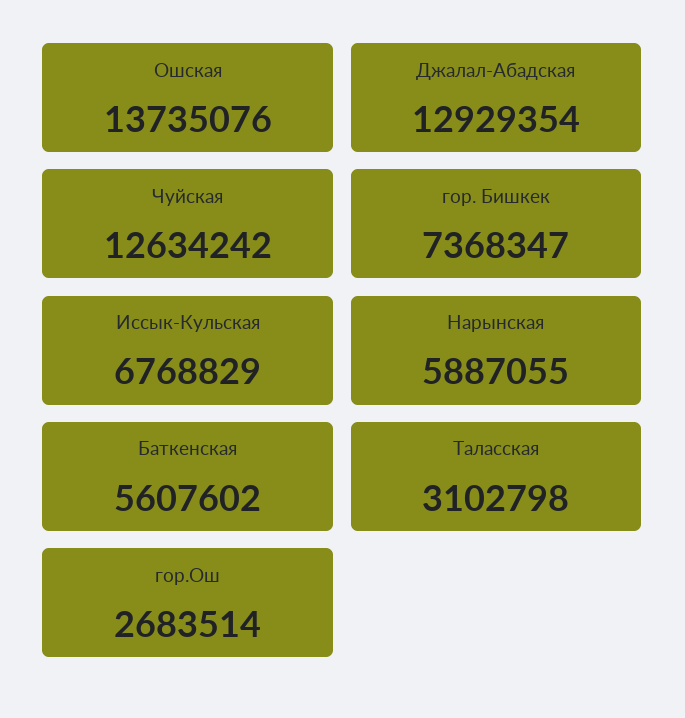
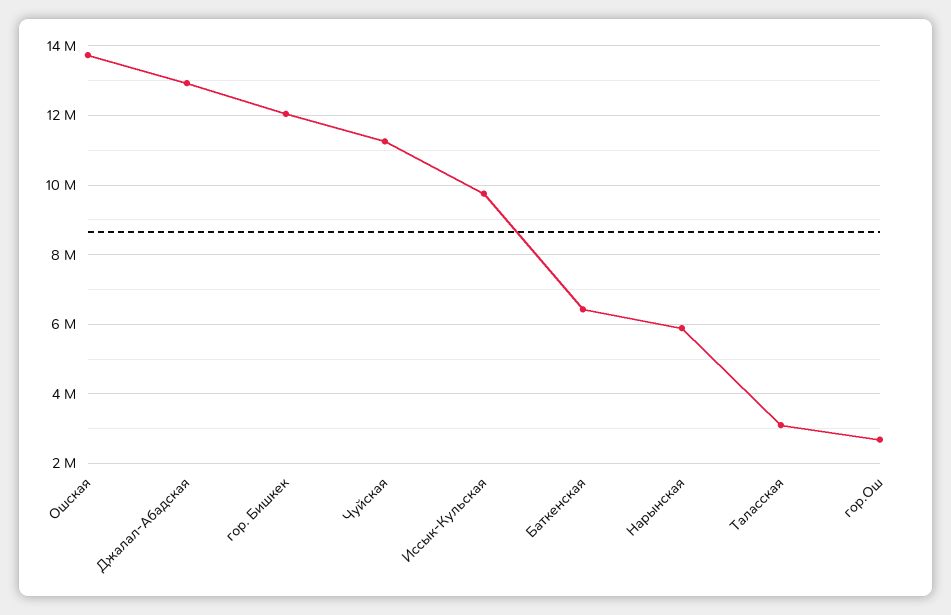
Чуйская: 12634242 -> 11200000
гор. Бишкек: 7368347 -> 12000000
Иссык-Кульская: 6768829 -> 9800000
Баткенская: 5607602 -> 6400000

